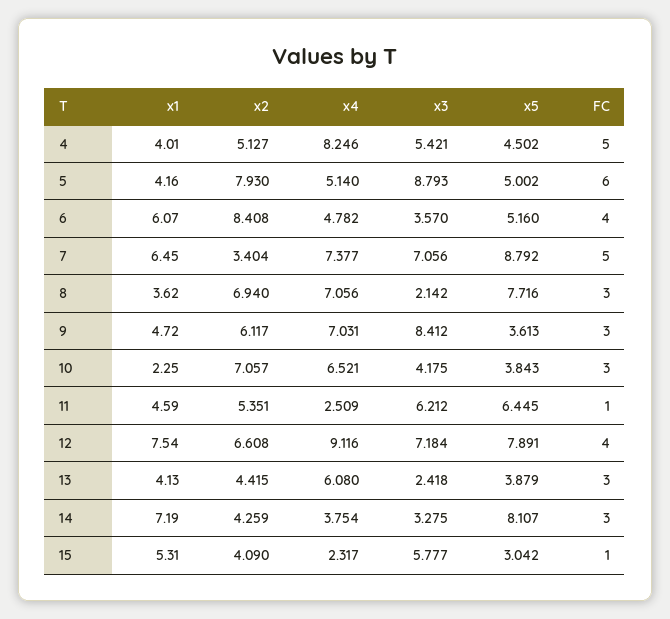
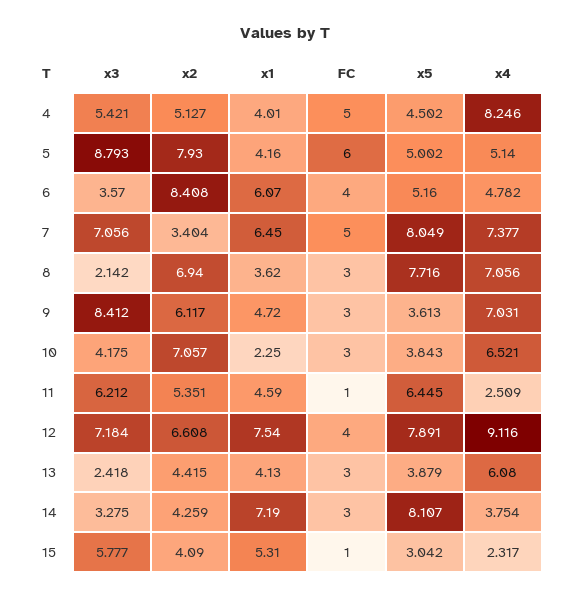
x5, 7: 8.792 -> 8.049

